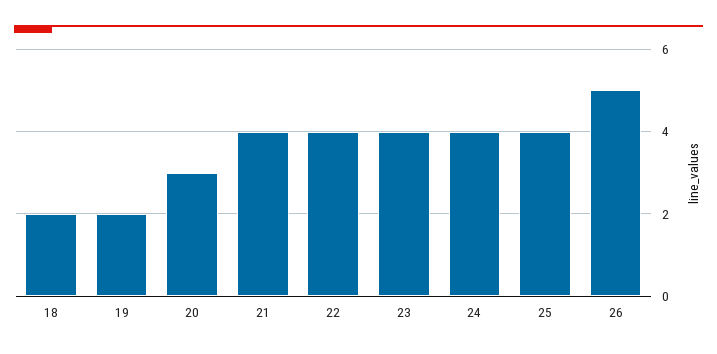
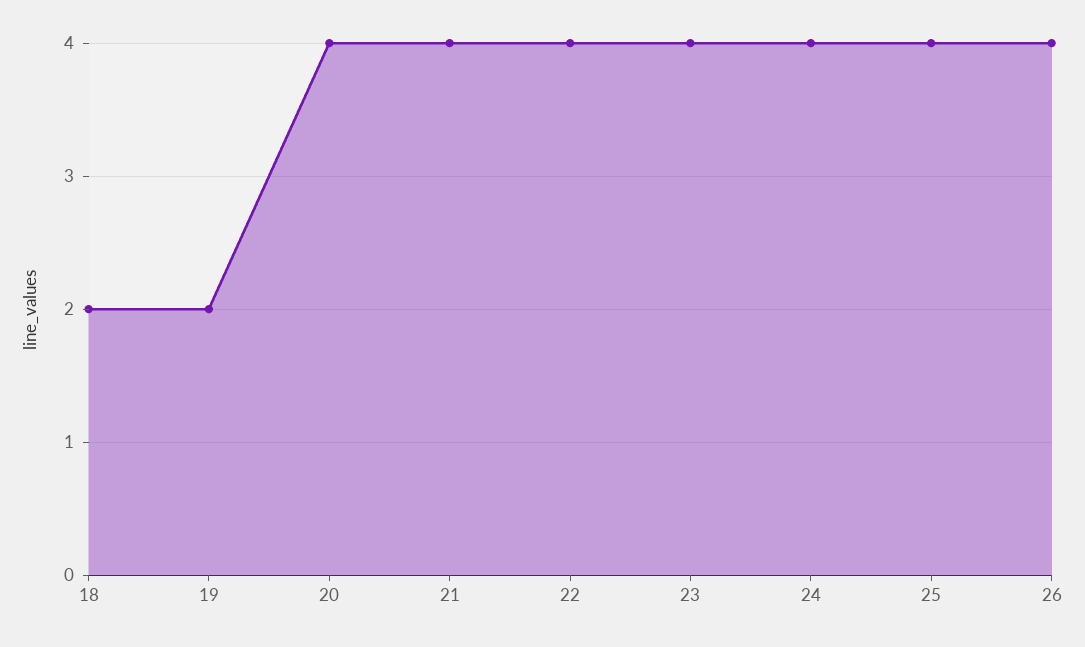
20: 3 -> 4
26: 5 -> 4

